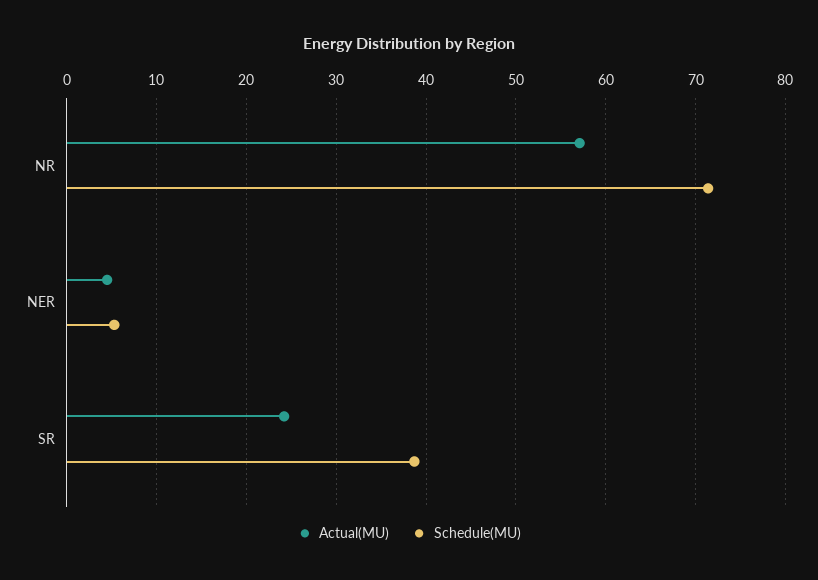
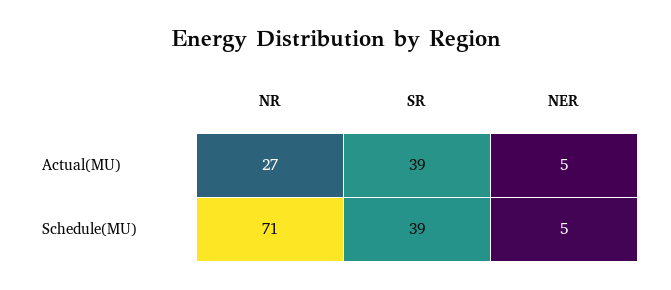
Actual(MU), NR: 57 -> 27
Actual(MU), SR: 24 -> 39

